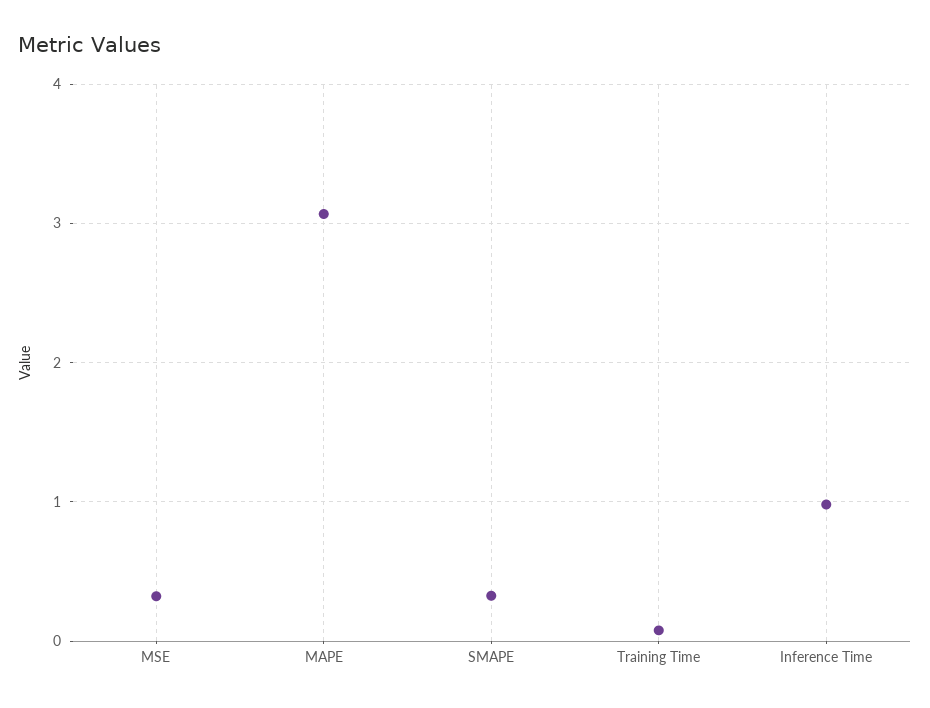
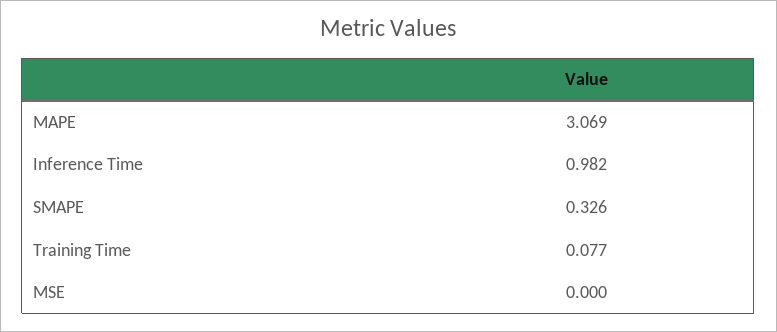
MSE: 0.3 -> 0

